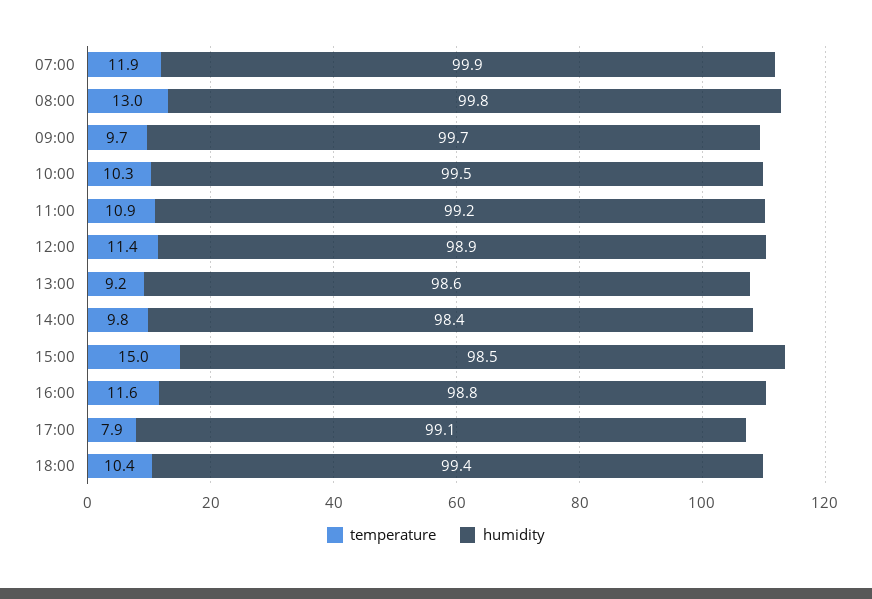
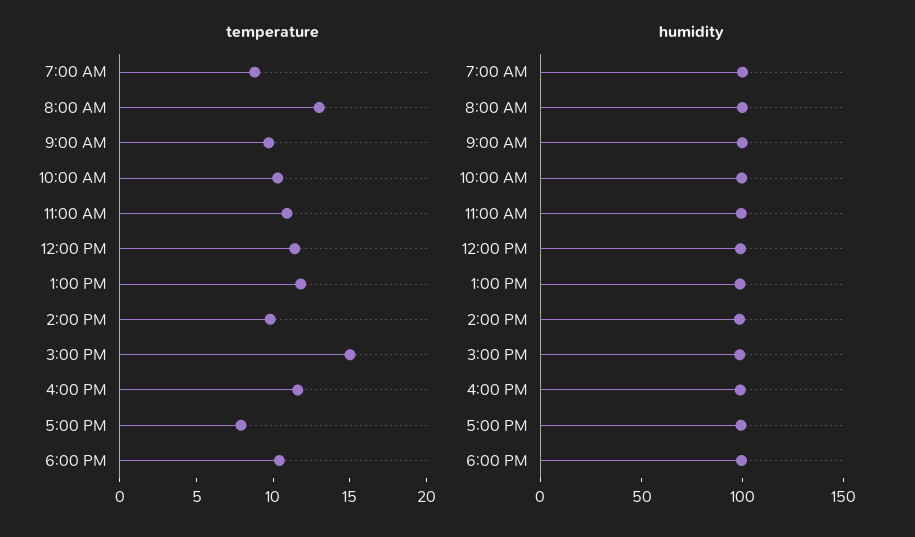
temperature, 07:00: 11.9 -> 9
temperature, 13:00: 9.2 -> 12

